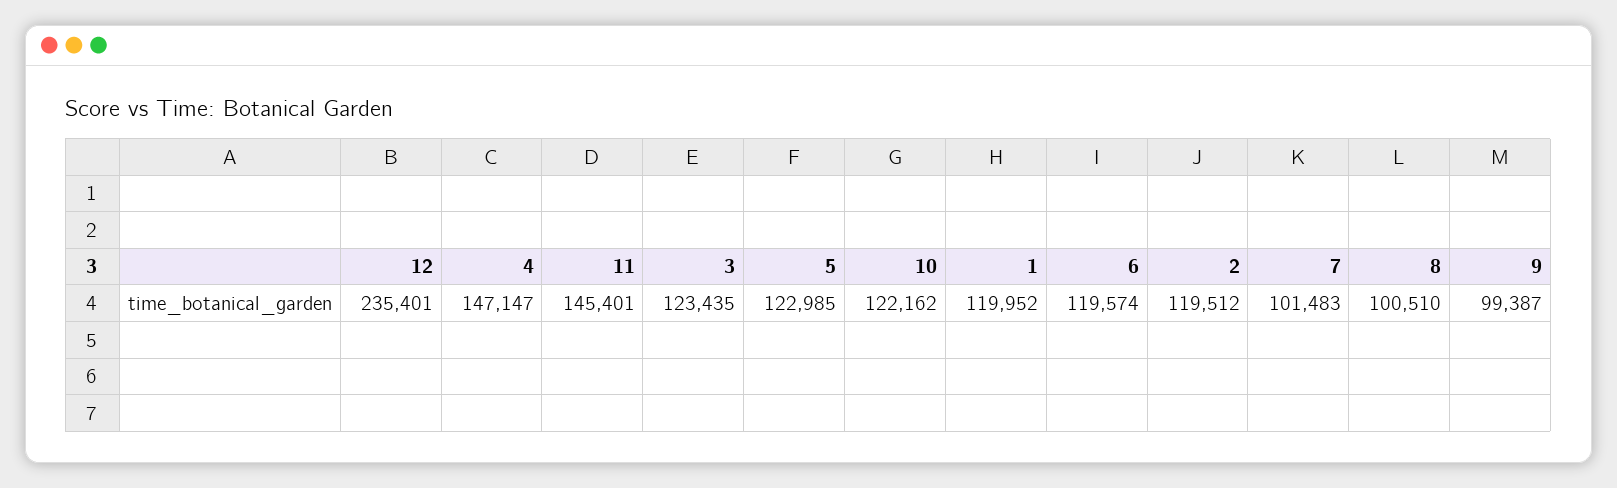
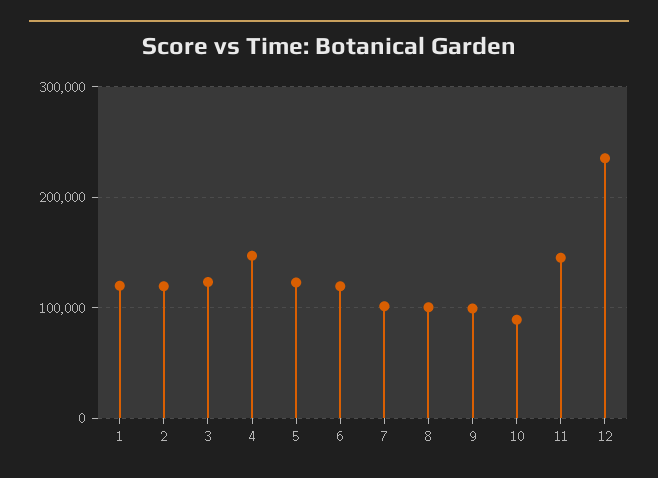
10: 122162 -> 90000

